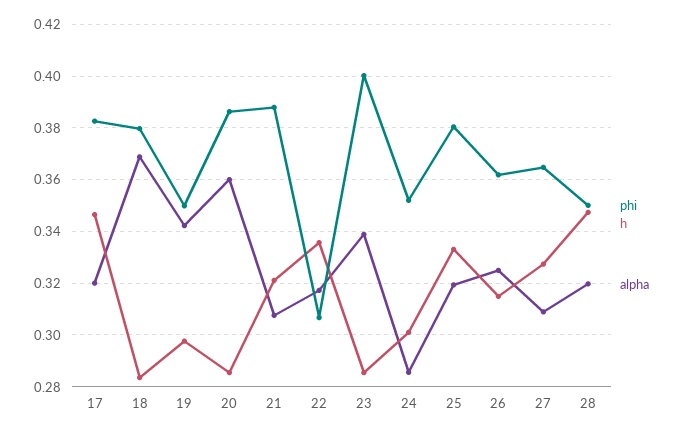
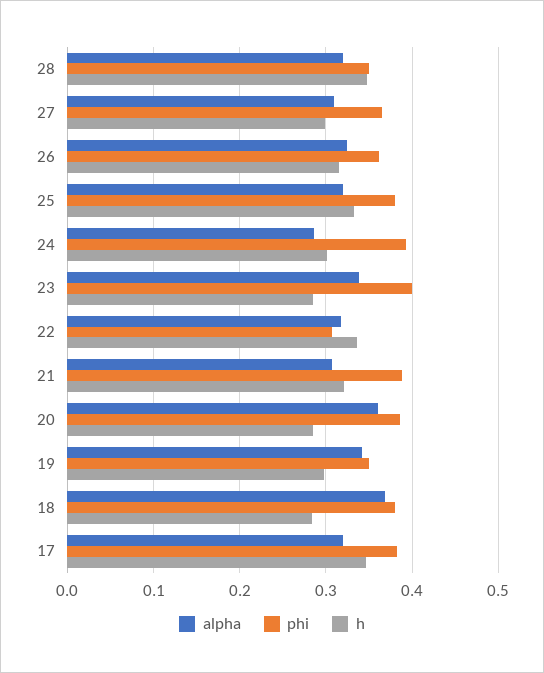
phi, 24: 0.3525 -> 0.39
h, 27: 0.3275 -> 0.3

